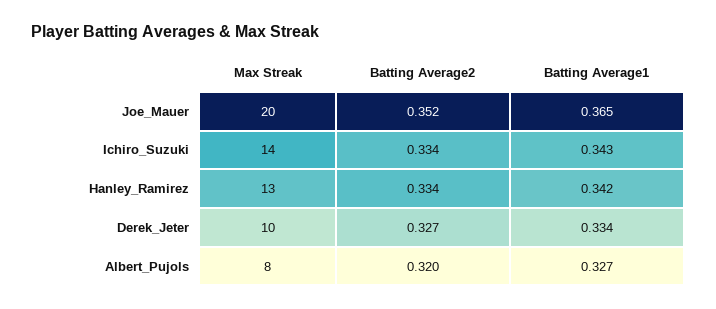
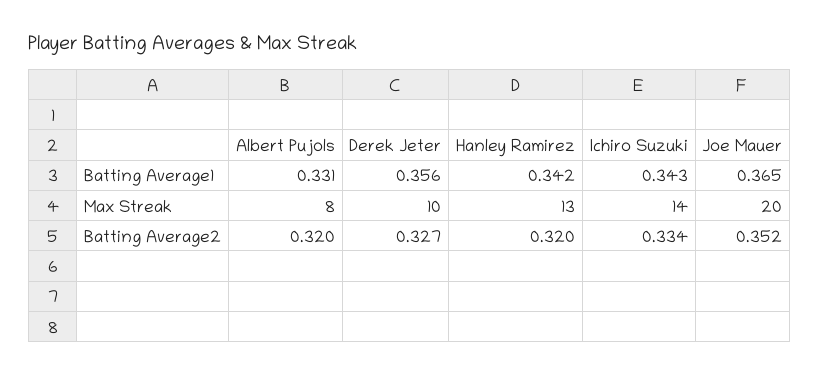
Batting Average2, Hanley_Ramirez: 0.334 -> 0.32
Batting Average1, Derek_Jeter: 0.334 -> 0.356
Batting Average1, Albert_Pujols: 0.327 -> 0.331

